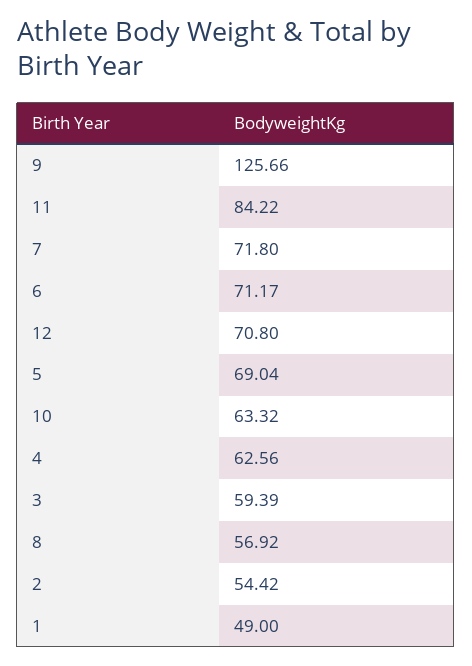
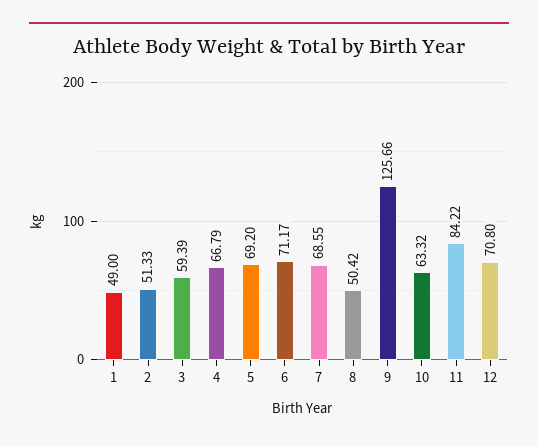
7: 71.8 -> 68.55
5: 69.04 -> 69.2
4: 62.56 -> 66.79
8: 56.92 -> 50.42
2: 54.42 -> 51.33

